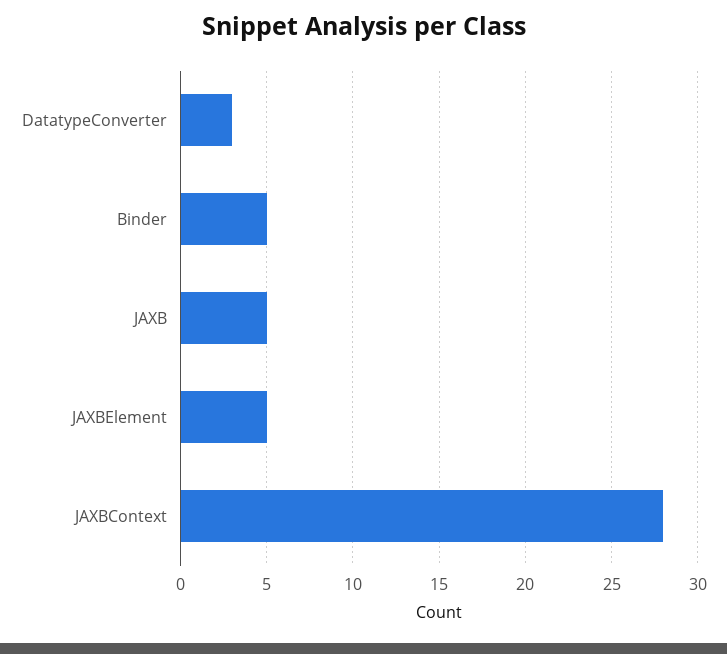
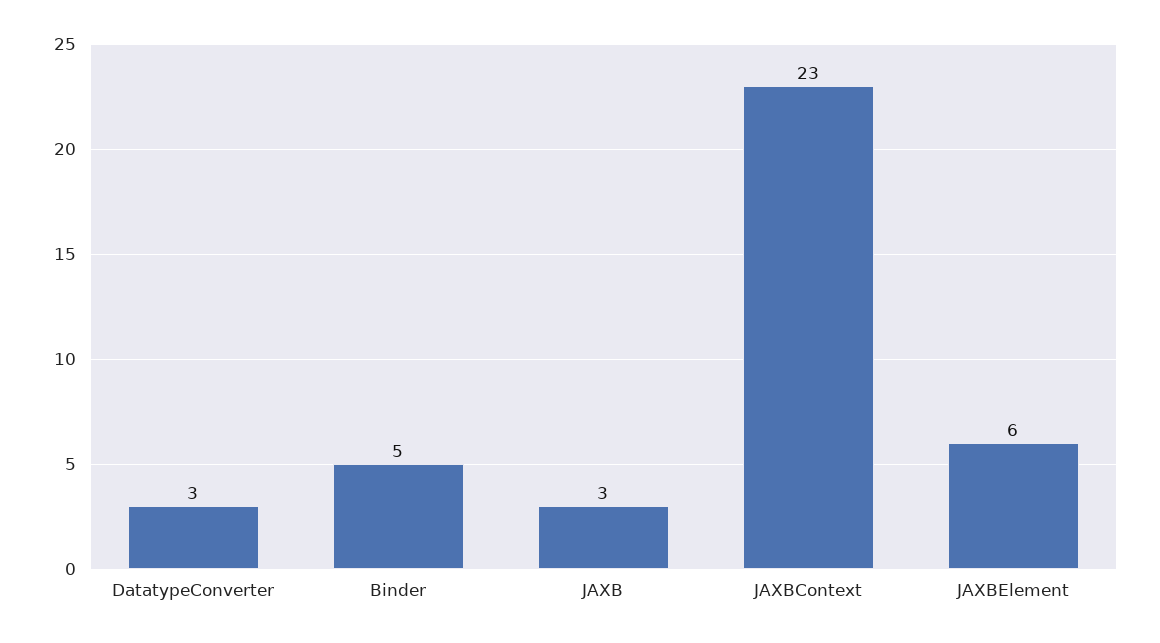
JAXB: 5 -> 3
JAXBElement: 5 -> 6
JAXBContext: 28 -> 23

